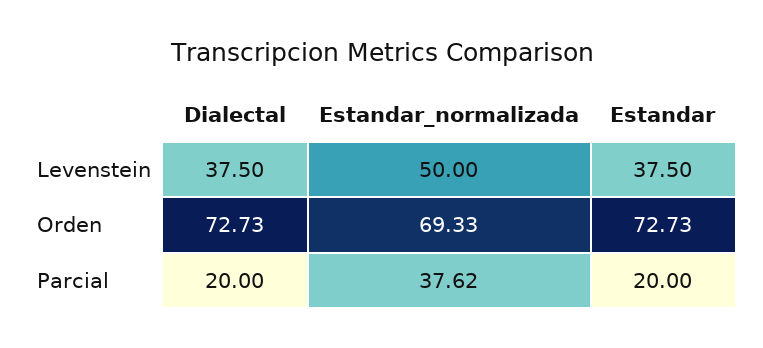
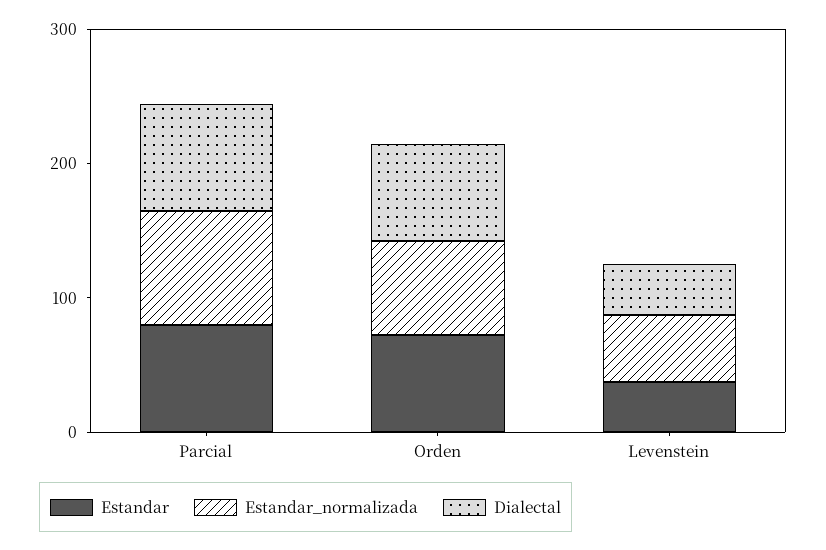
Dialectal, Parcial: 20 -> 80
Estandar_normalizada, Parcial: 37.62 -> 80
Estandar, Parcial: 20 -> 80

